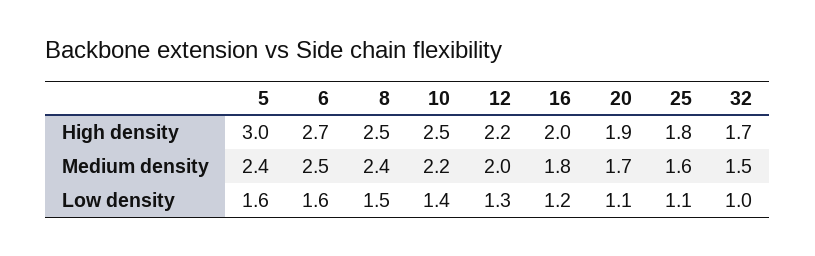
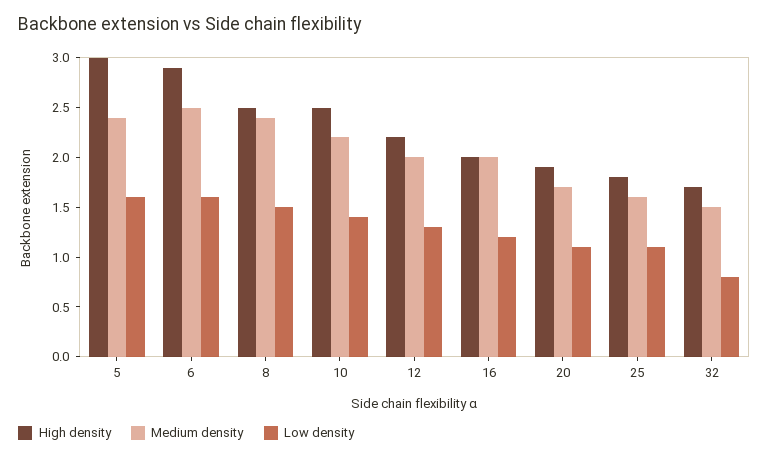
High density, 6: 2.7 -> 2.9
Medium density, 16: 1.8 -> 2
Low density, 32: 1 -> 0.8

